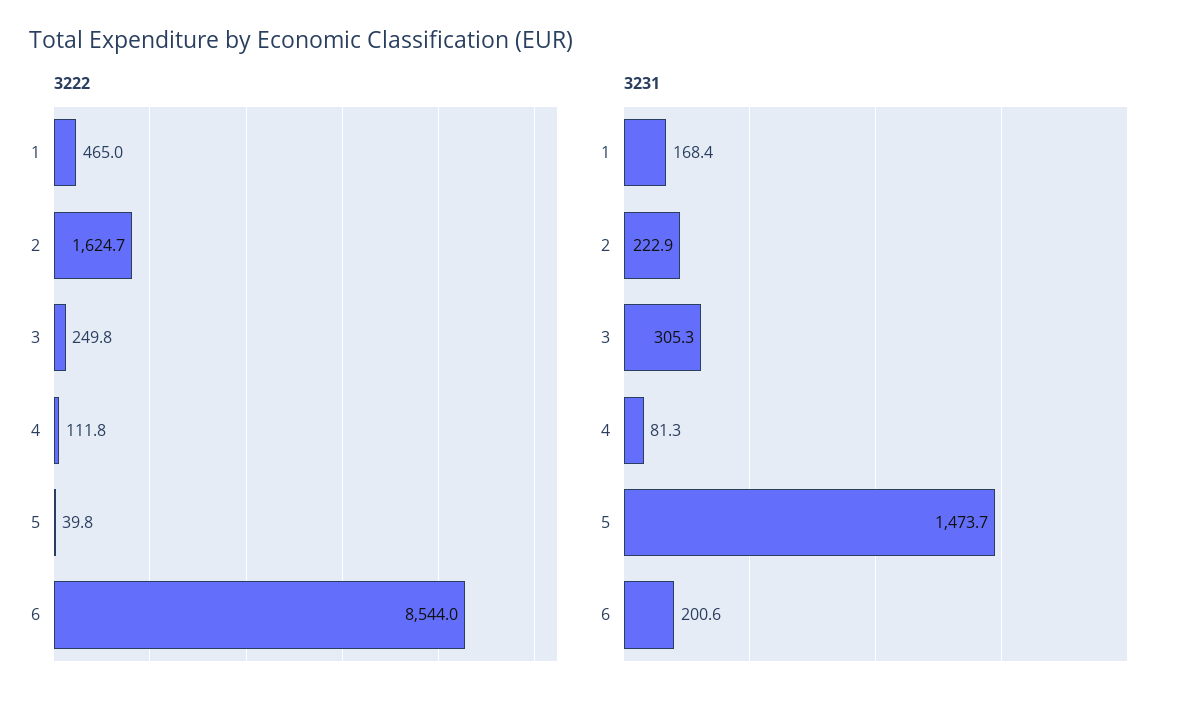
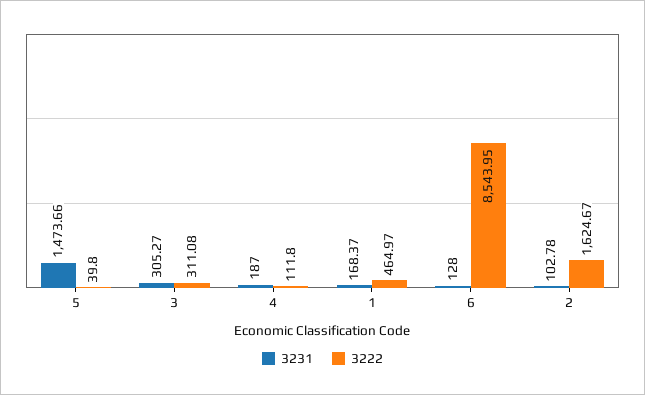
3222, 3: 249.8 -> 311.08
3231, 2: 222.9 -> 102.78
3231, 4: 81.3 -> 187
3231, 6: 200.6 -> 128

